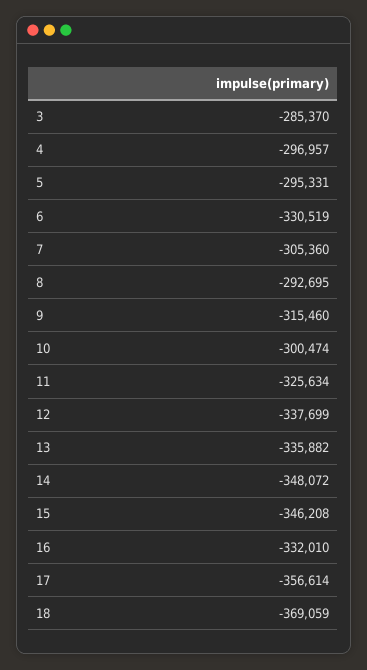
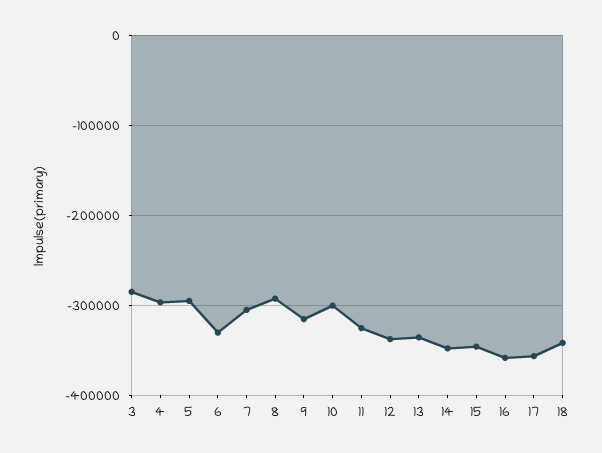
16: -332010 -> -360000
18: -369059 -> -340000

